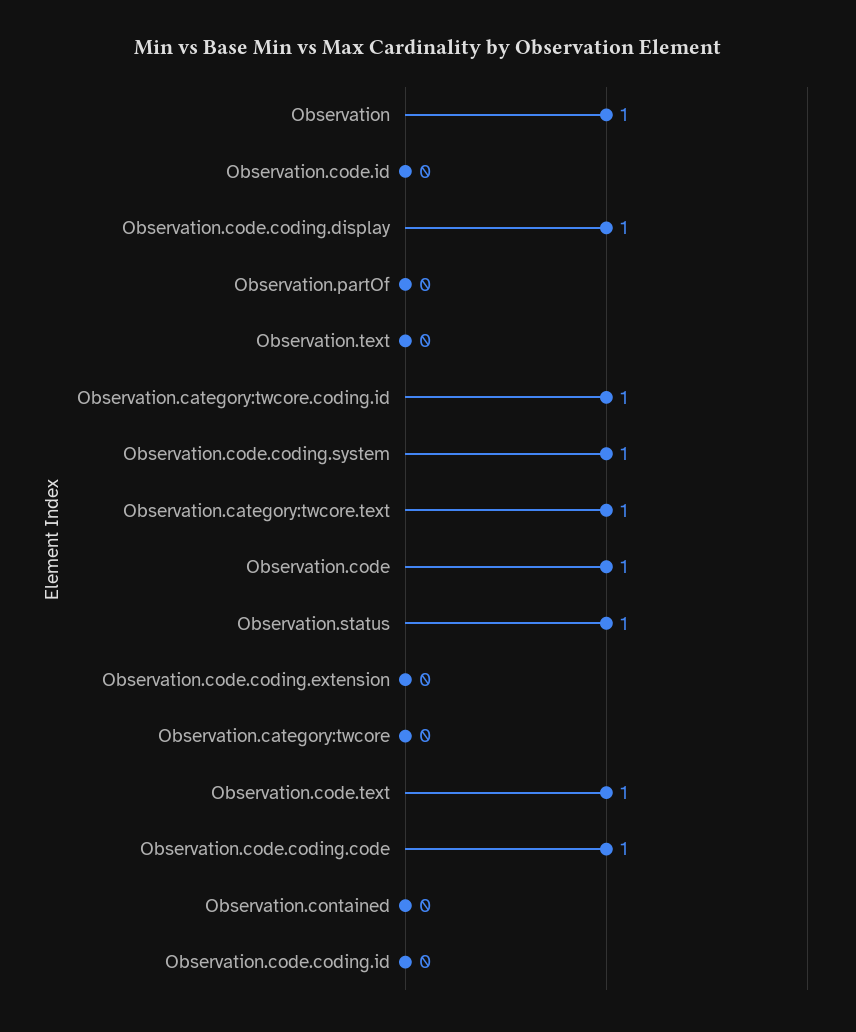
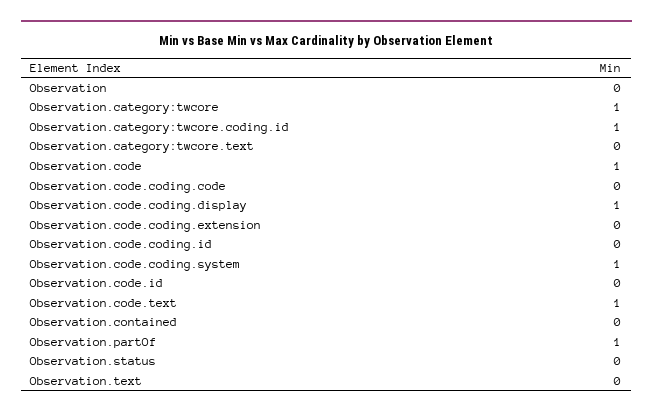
Observation: 1 -> 0
Observation.partOf: 0 -> 1
Observation.category:twcore.text: 1 -> 0
Observation.status: 1 -> 0
Observation.category:twcore: 0 -> 1
Observation.code.coding.code: 1 -> 0

